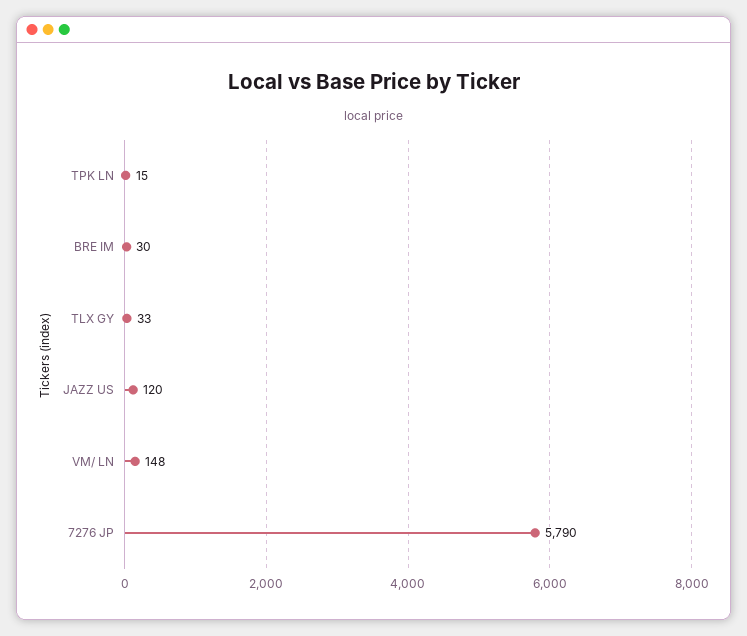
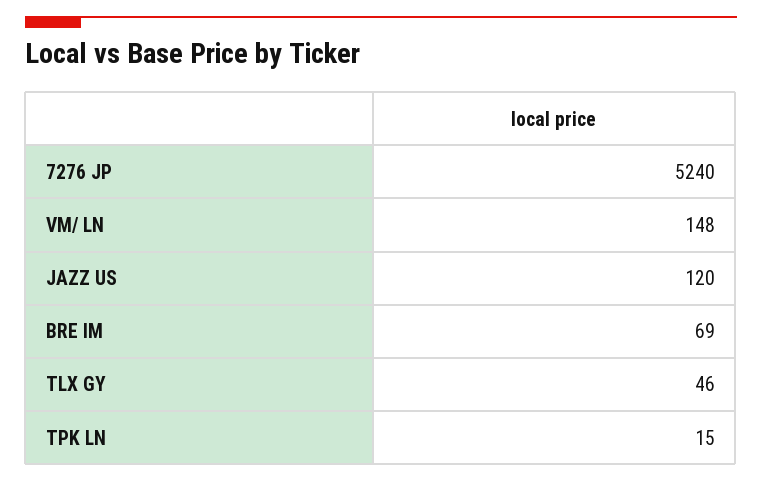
BRE IM: 30 -> 69
TLX GY: 33 -> 46
7276 JP: 5790 -> 5240

